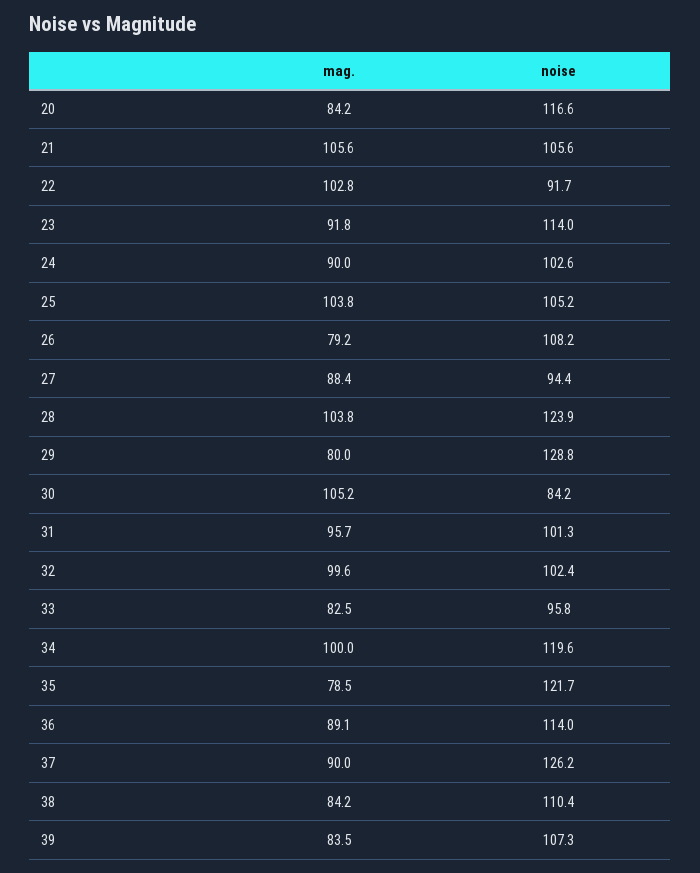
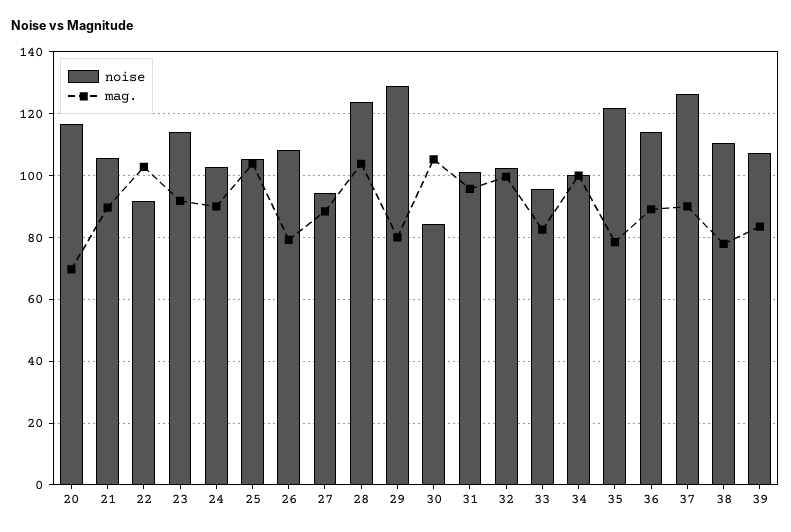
mag., 20: 84.2 -> 70
mag., 21: 105.6 -> 90
noise, 34: 119.6 -> 100
mag., 38: 84.2 -> 78

